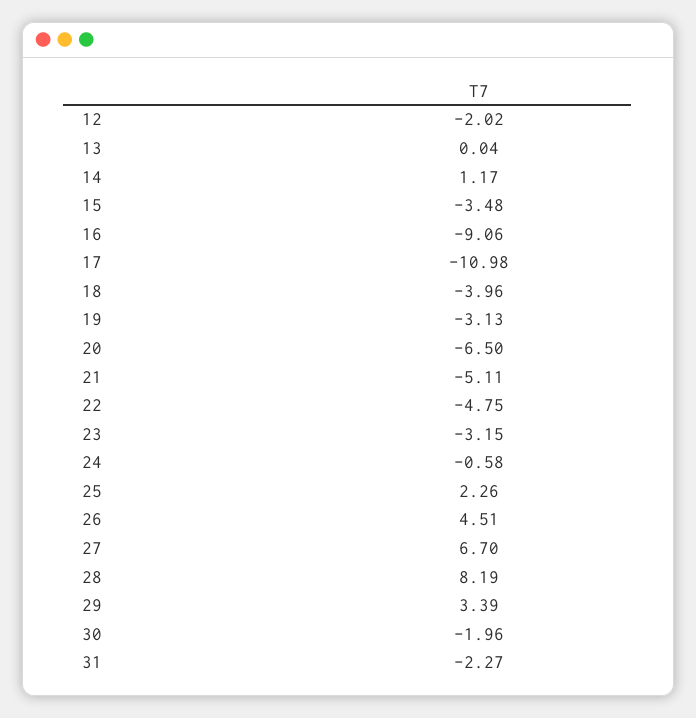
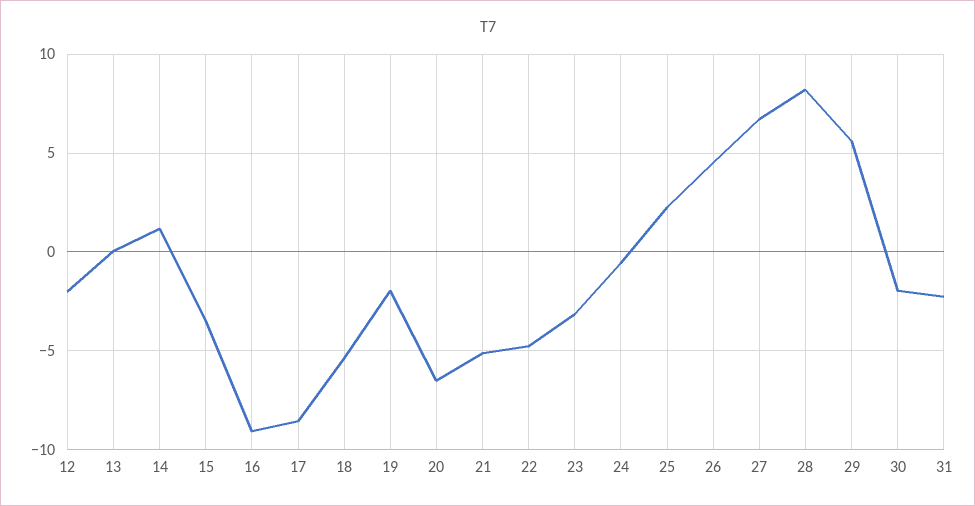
17: -10.98 -> -8.5
18: -3.96 -> -5.5
19: -3.13 -> -2
29: 3.39 -> 5.5

